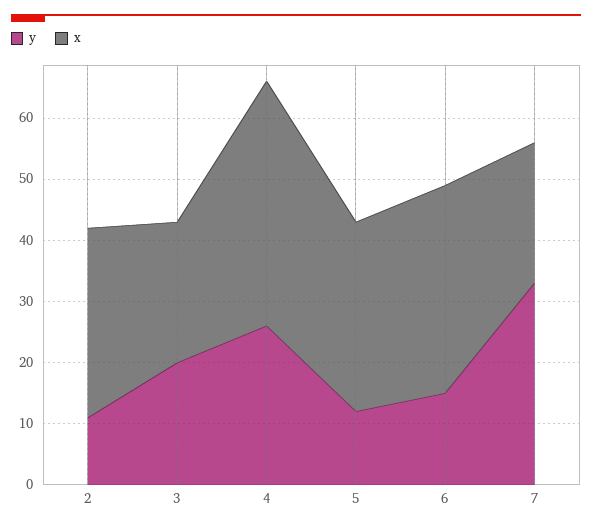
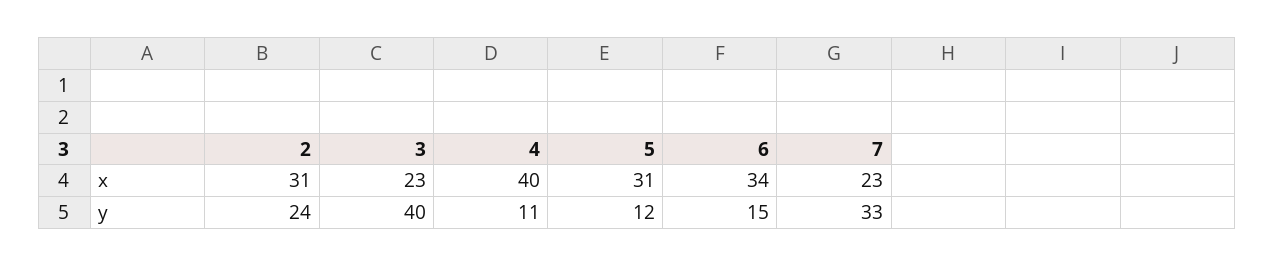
y, 2: 10 -> 24
y, 3: 20 -> 40
y, 4: 25 -> 11

